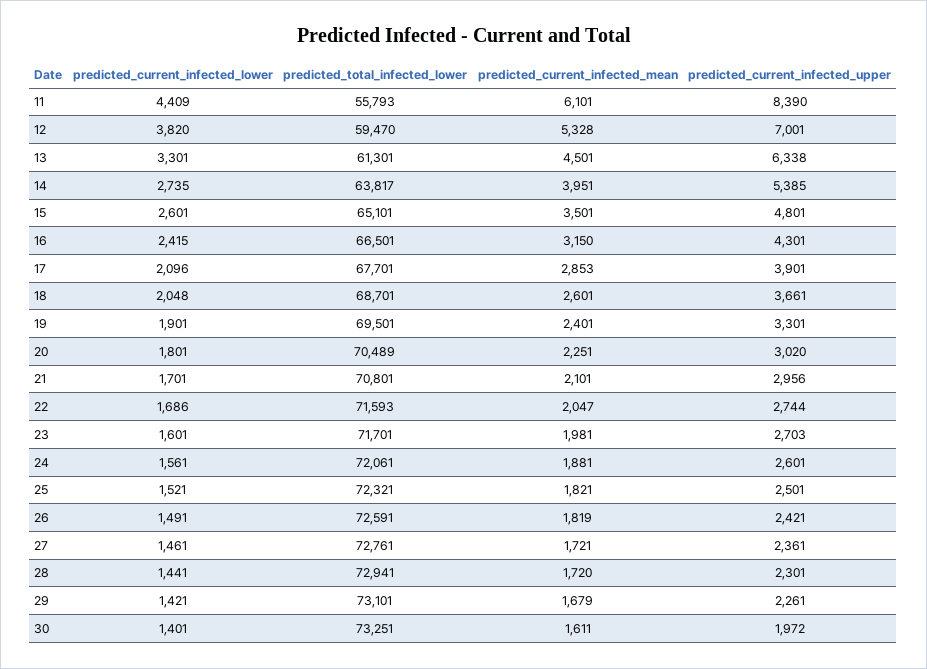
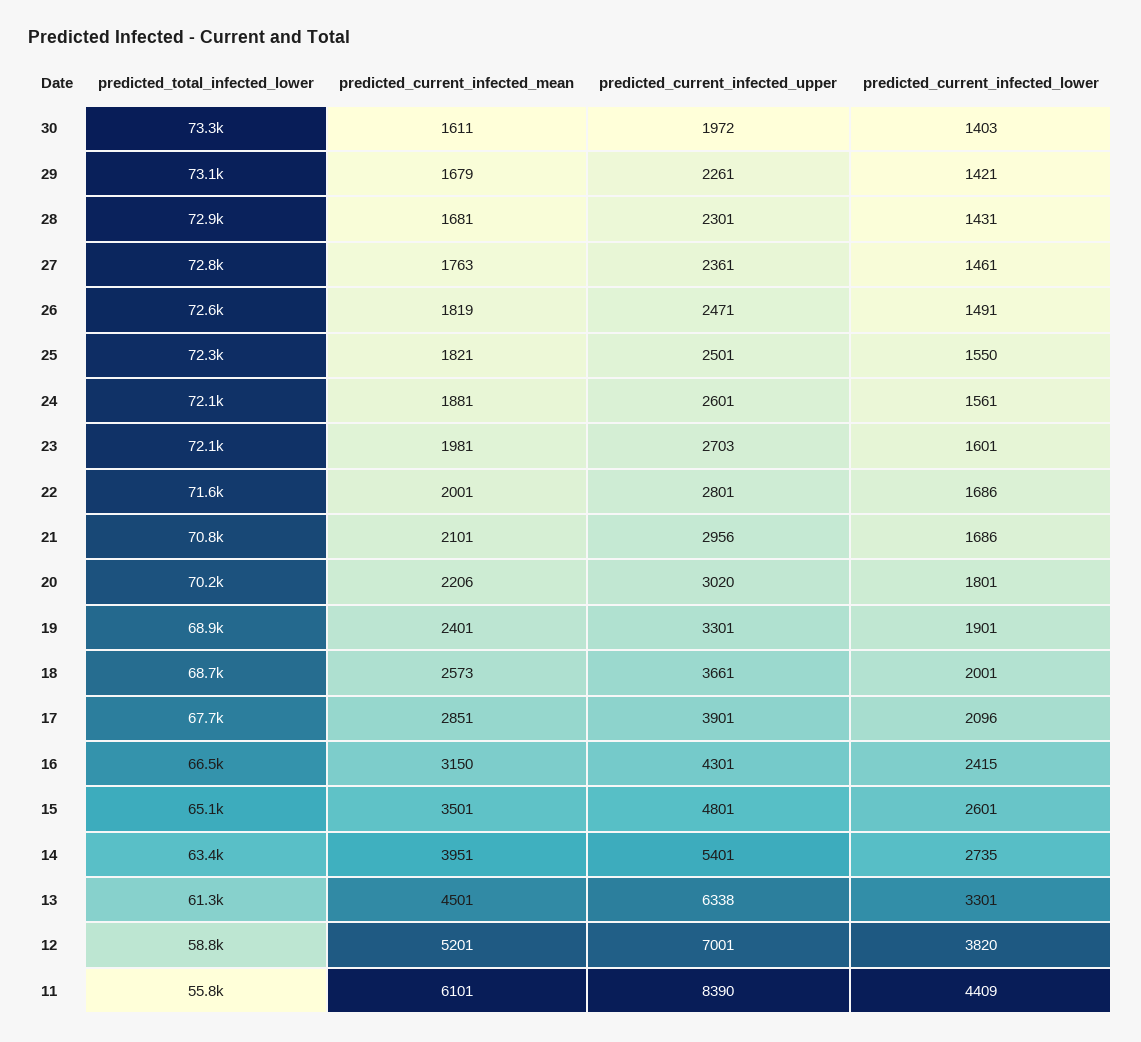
predicted_total_infected_lower, 12: 59470 -> 58800
predicted_current_infected_mean, 12: 5328 -> 5201
predicted_total_infected_lower, 14: 63817 -> 63400
predicted_current_infected_upper, 14: 5385 -> 5401
predicted_current_infected_mean, 17: 2853 -> 2851
predicted_current_infected_lower, 18: 2048 -> 2001
predicted_current_infected_mean, 18: 2601 -> 2573
predicted_total_infected_lower, 19: 69501 -> 68900
predicted_total_infected_lower, 20: 70489 -> 70200
predicted_current_infected_mean, 20: 2251 -> 2206
predicted_current_infected_lower, 21: 1701 -> 1686
predicted_current_infected_mean, 22: 2047 -> 2001
predicted_current_infected_upper, 22: 2744 -> 2801
predicted_total_infected_lower, 23: 71701 -> 72100
predicted_current_infected_lower, 25: 1521 -> 1550
predicted_current_infected_upper, 26: 2421 -> 2471
predicted_current_infected_mean, 27: 1721 -> 1763
predicted_current_infected_lower, 28: 1441 -> 1431
predicted_current_infected_mean, 28: 1720 -> 1681
predicted_current_infected_lower, 30: 1401 -> 1403

